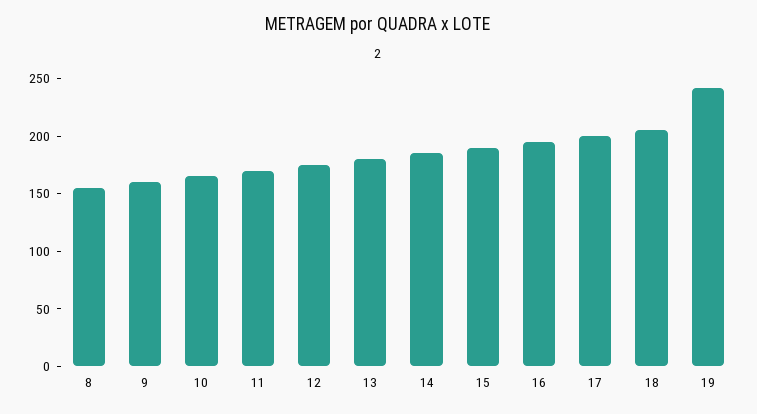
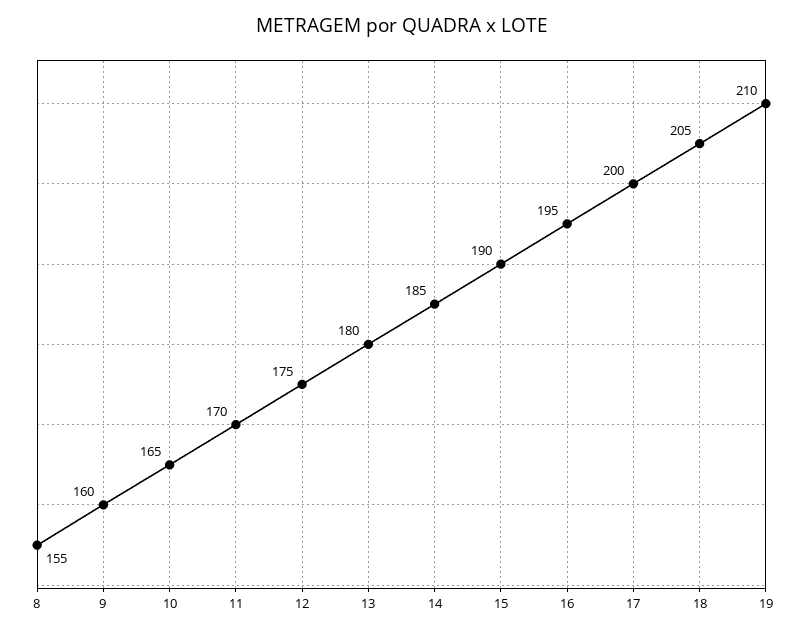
19: 240 -> 210

